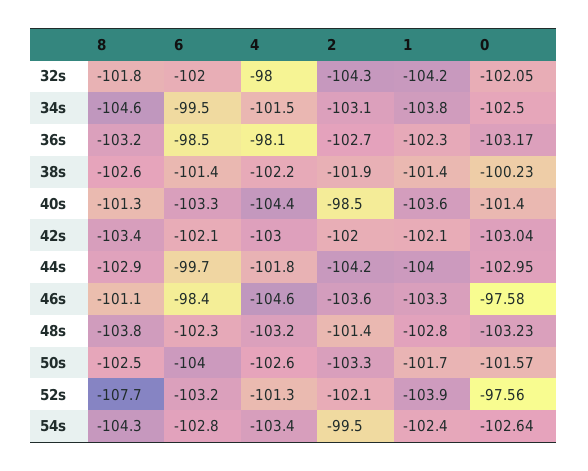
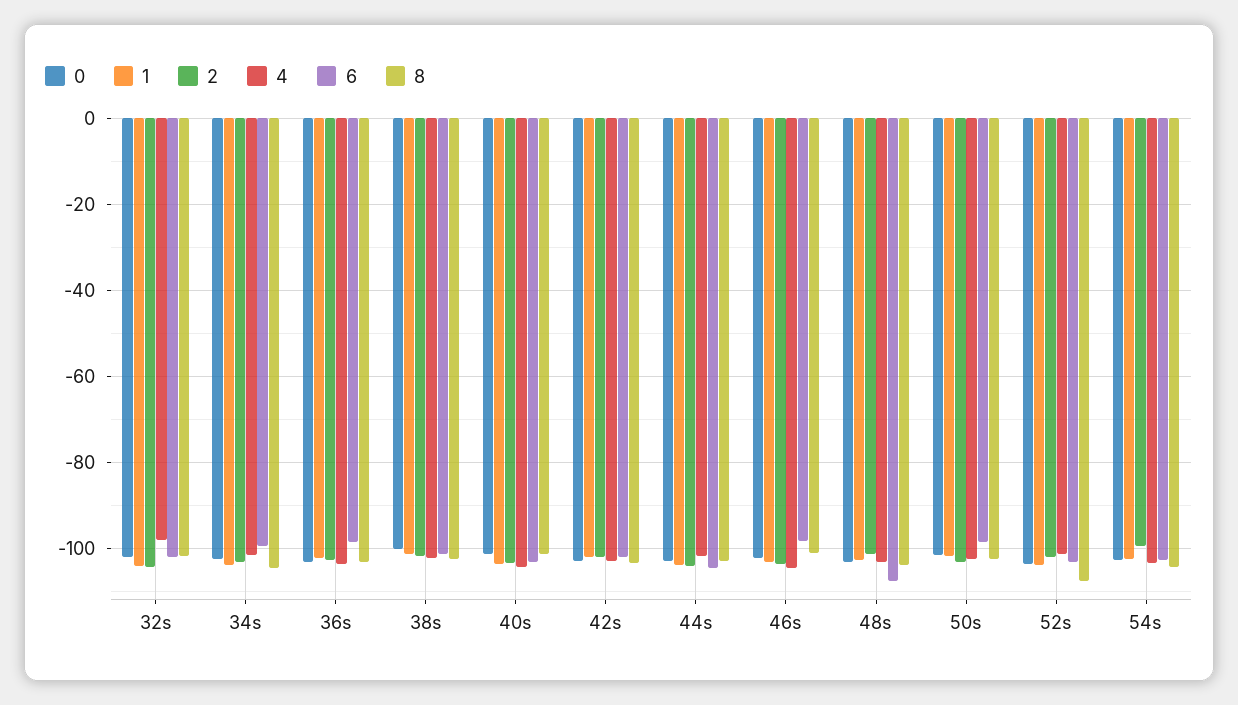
4, 36s: -98.1 -> -104
2, 40s: -98.5 -> -104
6, 44s: -99.7 -> -104
0, 46s: -97.58 -> -102
6, 48s: -102.3 -> -108
6, 50s: -104 -> -98
0, 52s: -97.56 -> -104

